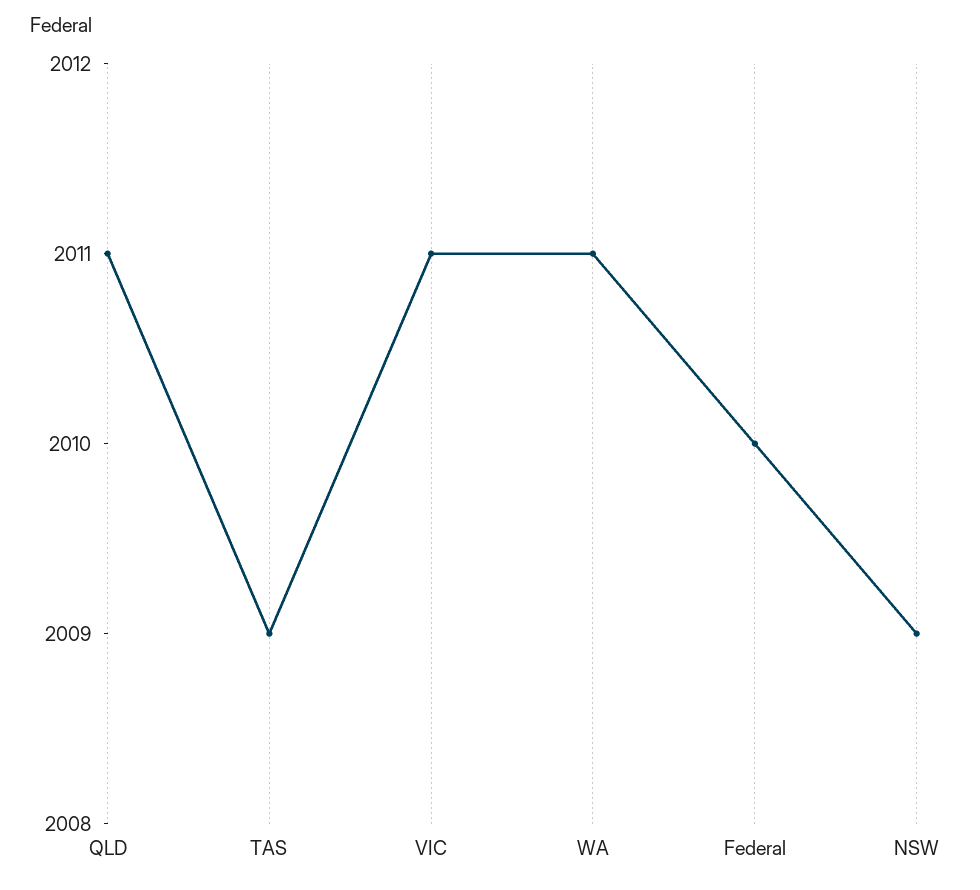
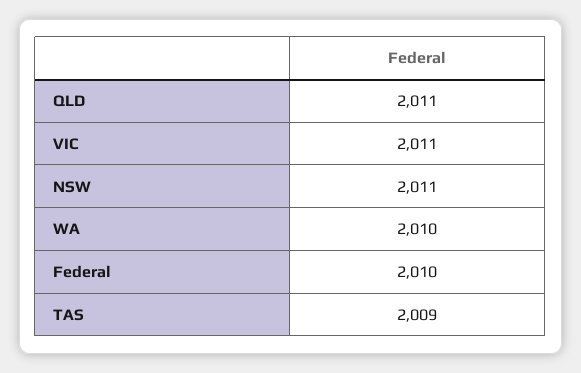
WA: 2011 -> 2010
NSW: 2009 -> 2011

